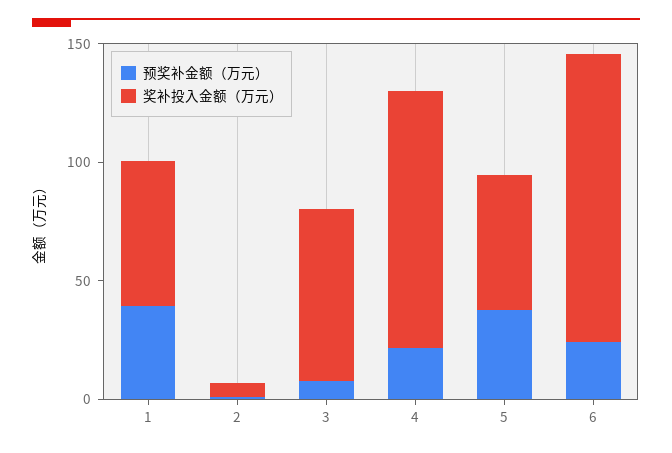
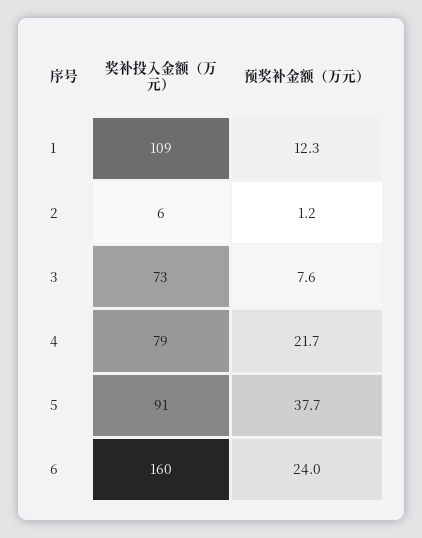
预奖补金额（万元）, 1: 40 -> 12.3
奖补投入金额（万元）, 1: 60 -> 109
奖补投入金额（万元）, 4: 110 -> 79
奖补投入金额（万元）, 5: 60 -> 91
奖补投入金额（万元）, 6: 120 -> 160

